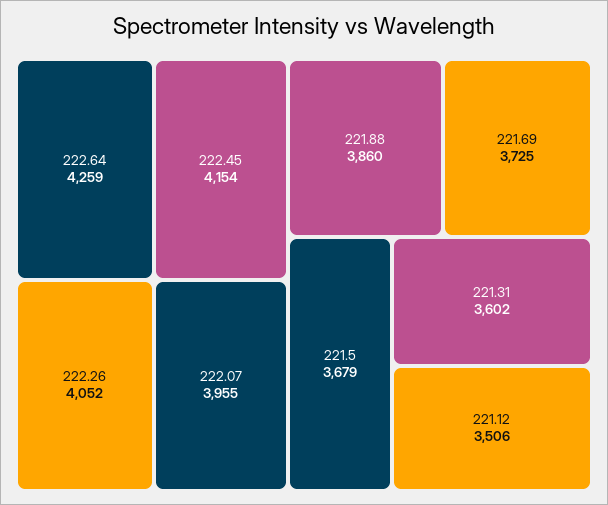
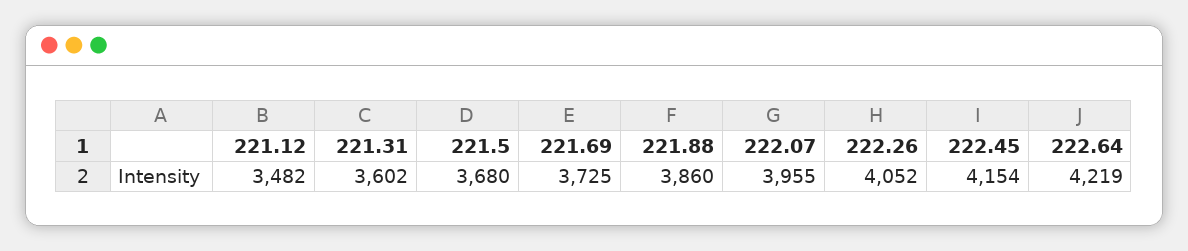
222.64: 4259 -> 4219
221.5: 3679 -> 3680
221.12: 3506 -> 3482

